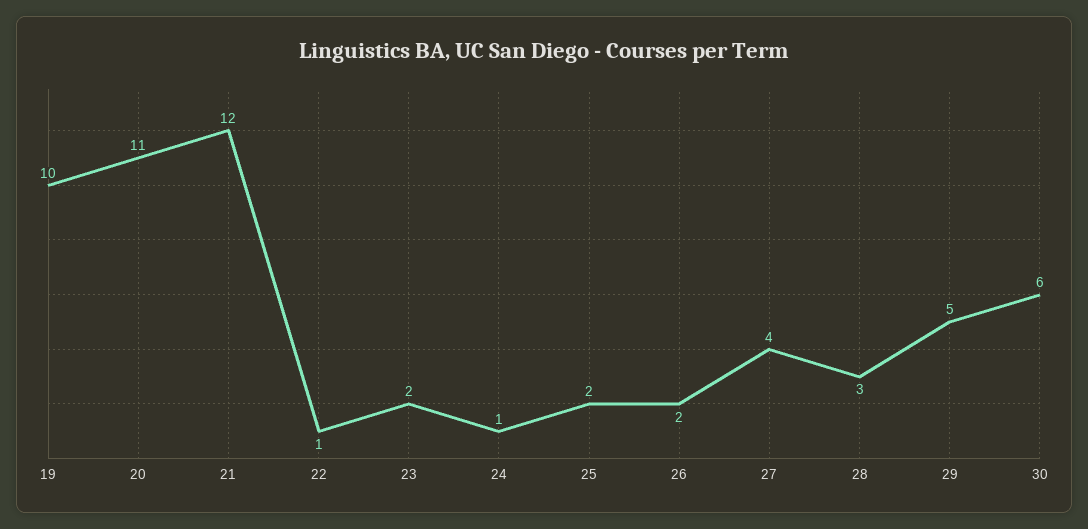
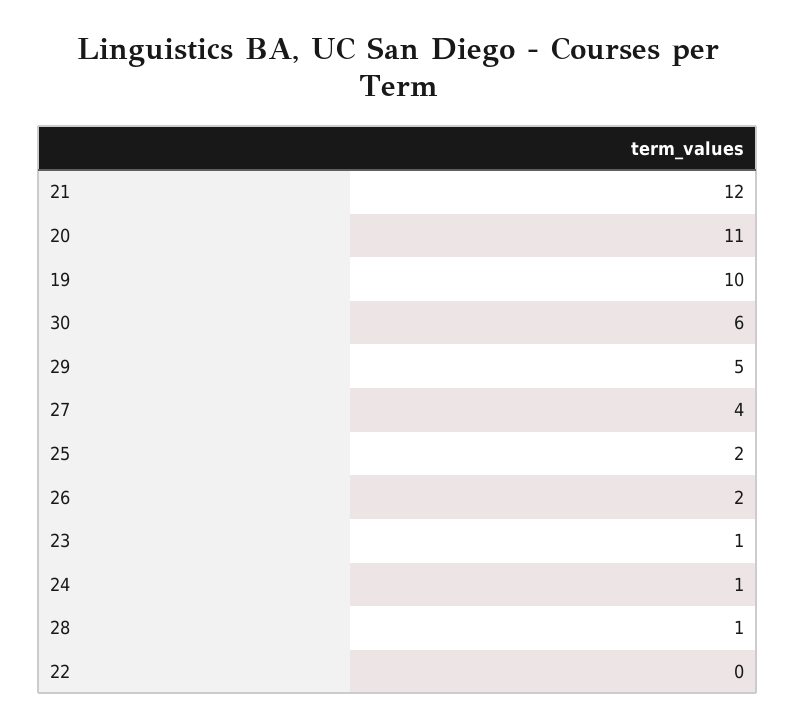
22: 1 -> 0
23: 2 -> 1
28: 3 -> 1

